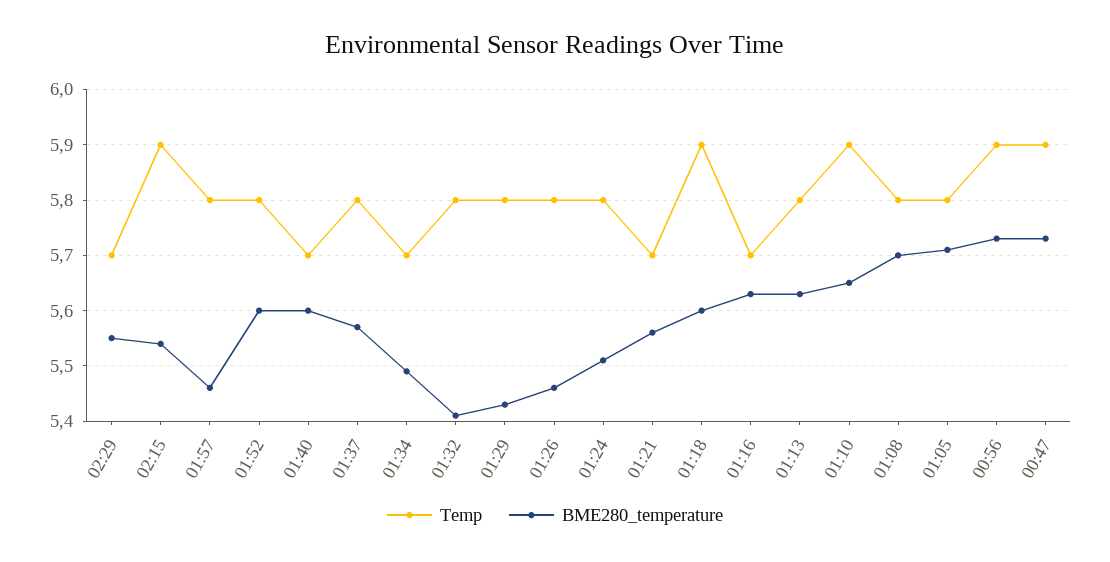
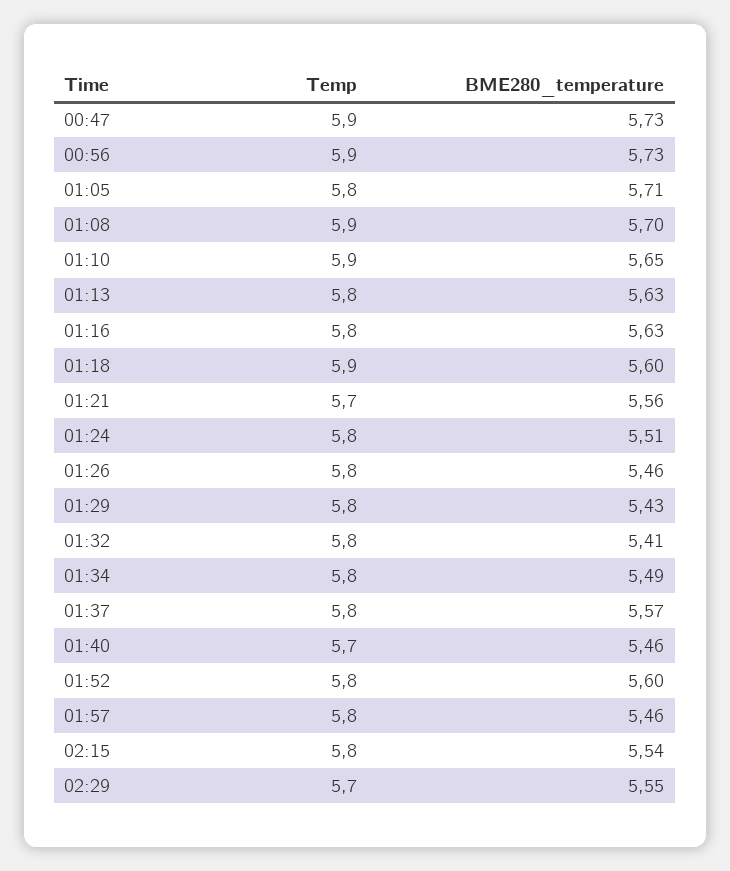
Temp, 02:15: 5.9 -> 5.8
BME280_temperature, 01:40: 5.6 -> 5.46
Temp, 01:34: 5.7 -> 5.8
Temp, 01:16: 5.7 -> 5.8
Temp, 01:08: 5.8 -> 5.9

